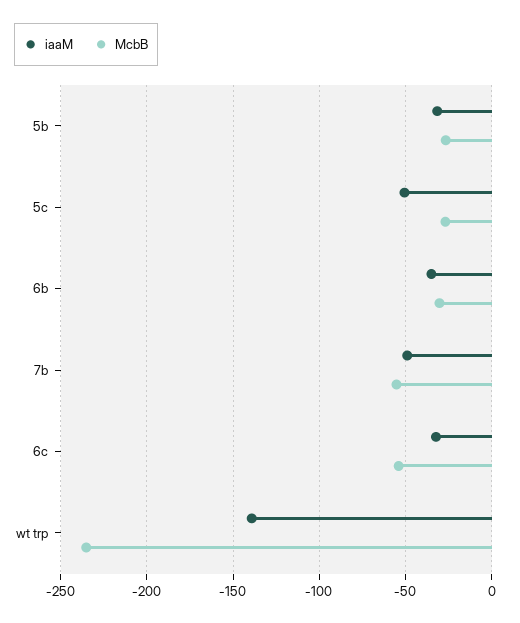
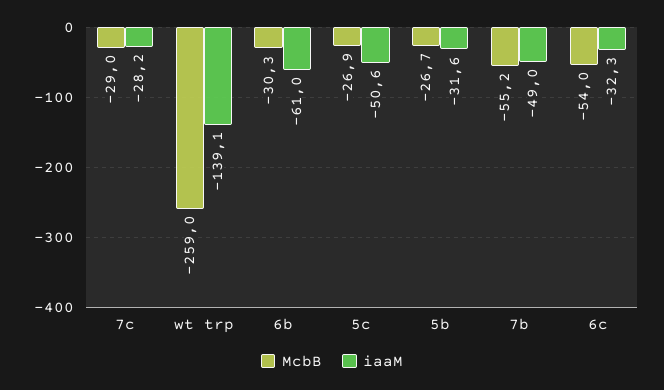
iaaM, 6b: -35 -> -61
McbB, wt trp: -235 -> -259
McbB, 7c: none -> -29
iaaM, 7c: none -> -28.2

